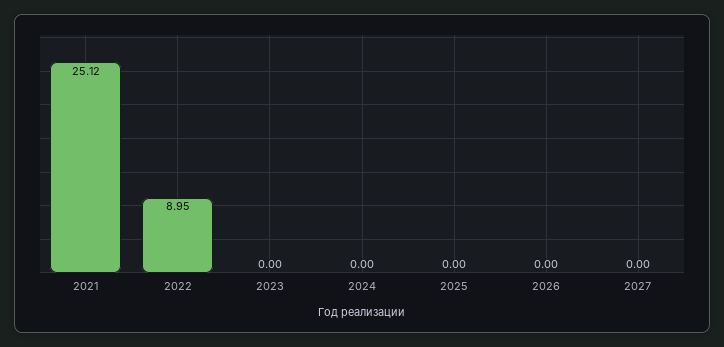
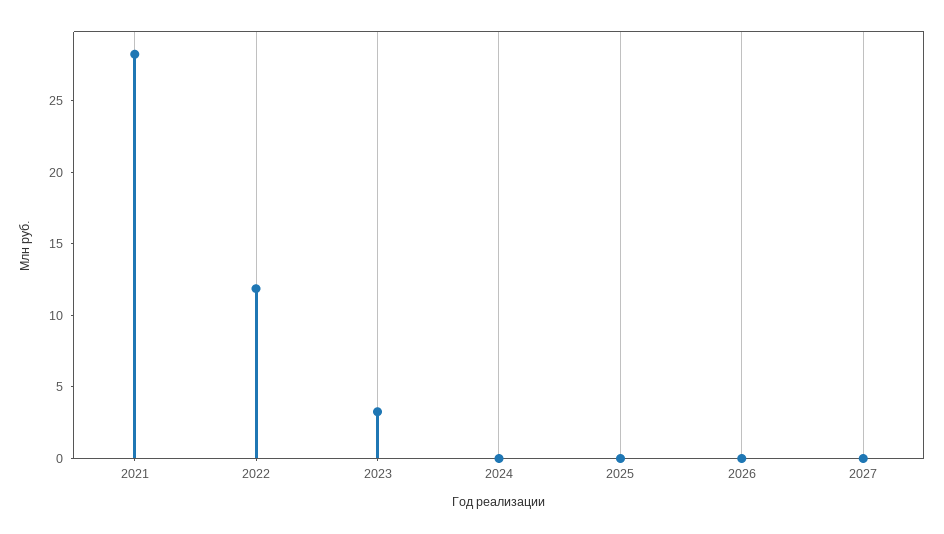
2021: 25.12 -> 28
2022: 8.95 -> 12
2023: 0 -> 3

